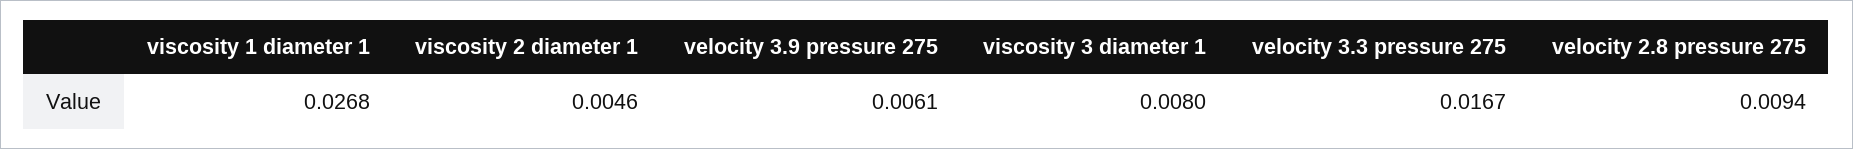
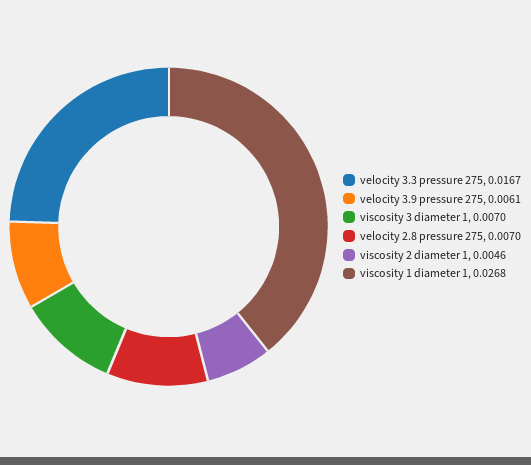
viscosity 3 diameter 1: 0.008 -> 0.007
velocity 2.8 pressure 275: 0.0094 -> 0.007

